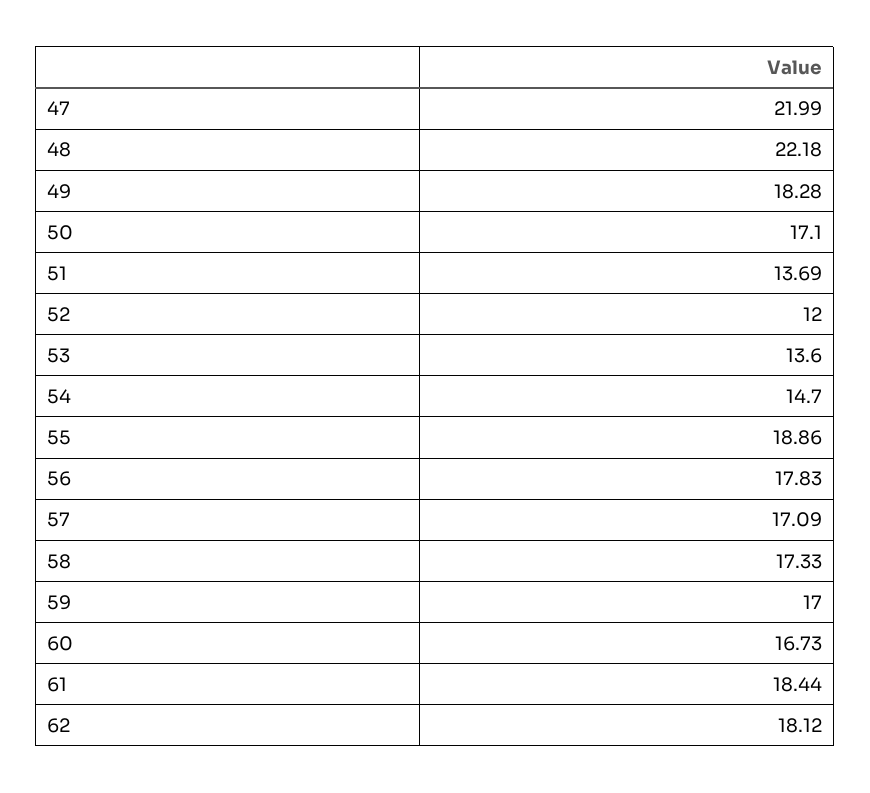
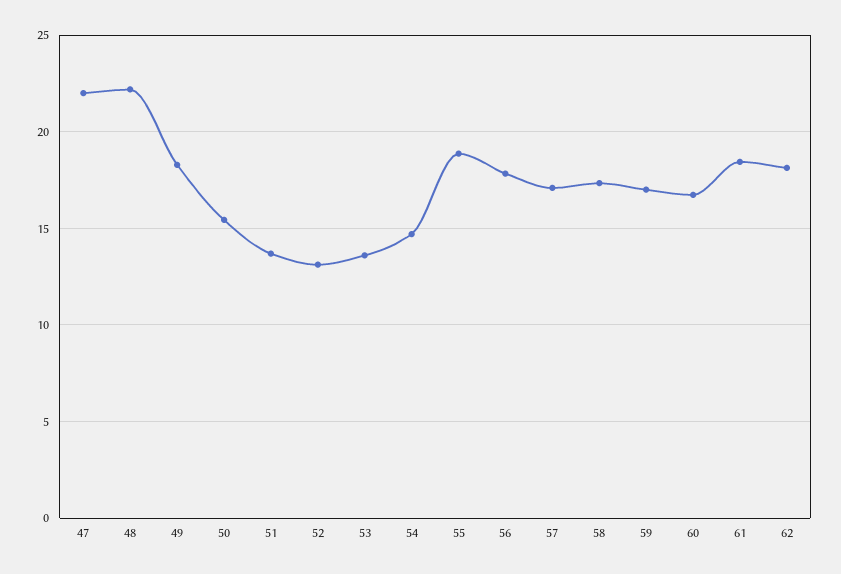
50: 17.1 -> 15.5
52: 12 -> 13

